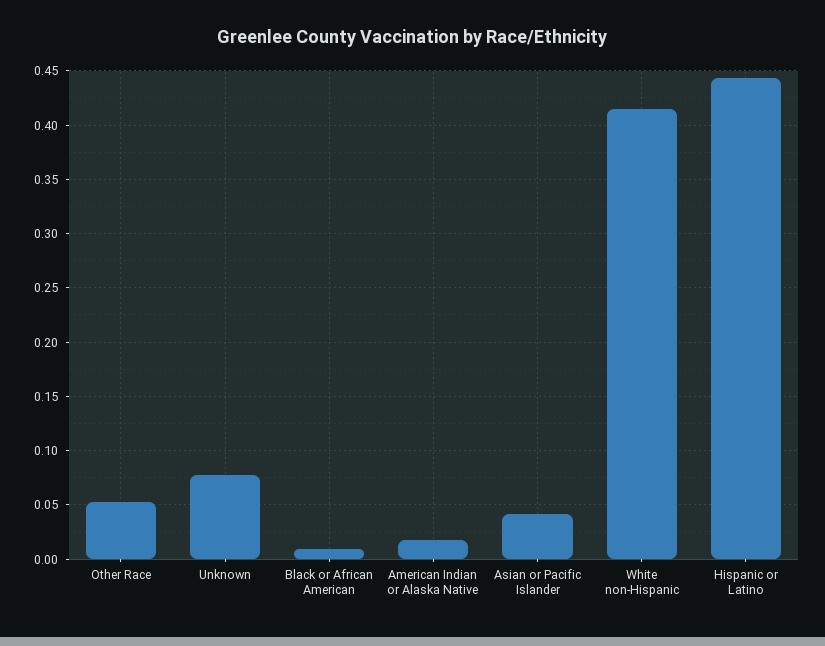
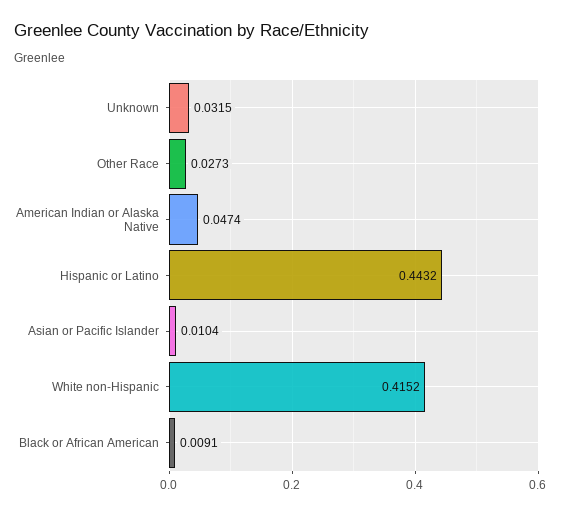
Other Race: 0.05 -> 0.0273
Unknown: 0.08 -> 0.0315
American Indian or Alaska Native: 0.02 -> 0.0474
Asian or Pacific Islander: 0.04 -> 0.0104

